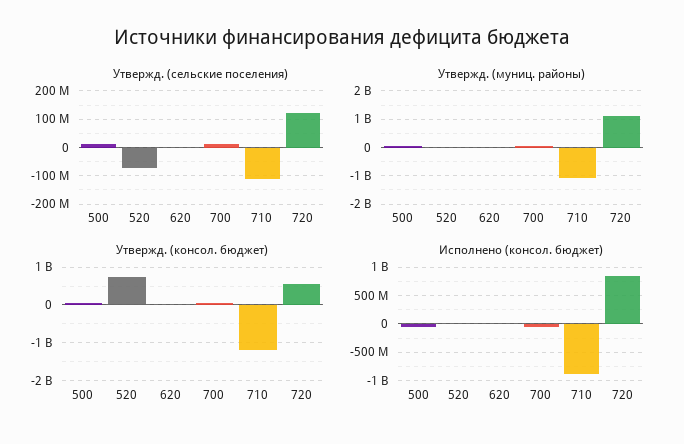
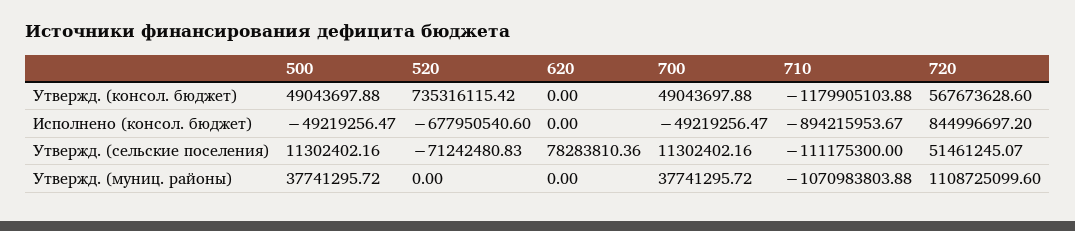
Утвержд. (сельские поселения), 620: 0 -> 78283810.36
Утвержд. (сельские поселения), 720: 125000000 -> 51461245.07
Исполнено (консол. бюджет), 520: 0 -> -677950540.6

